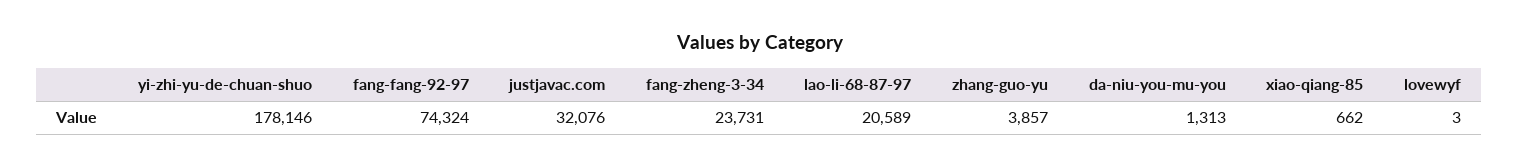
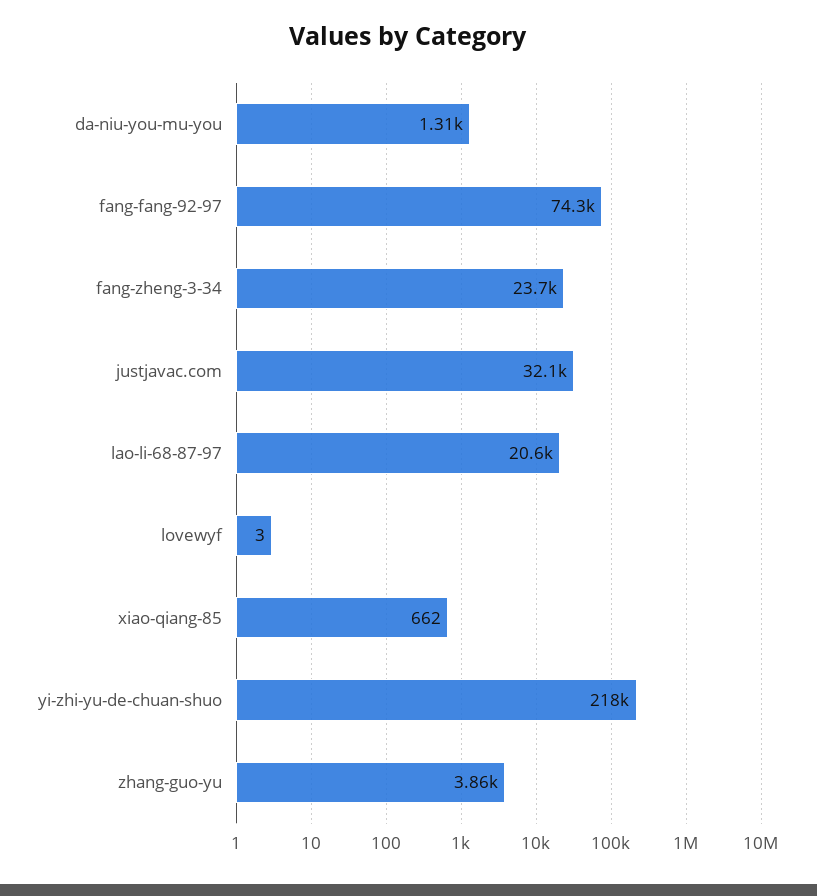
yi-zhi-yu-de-chuan-shuo: 178146 -> 218000

